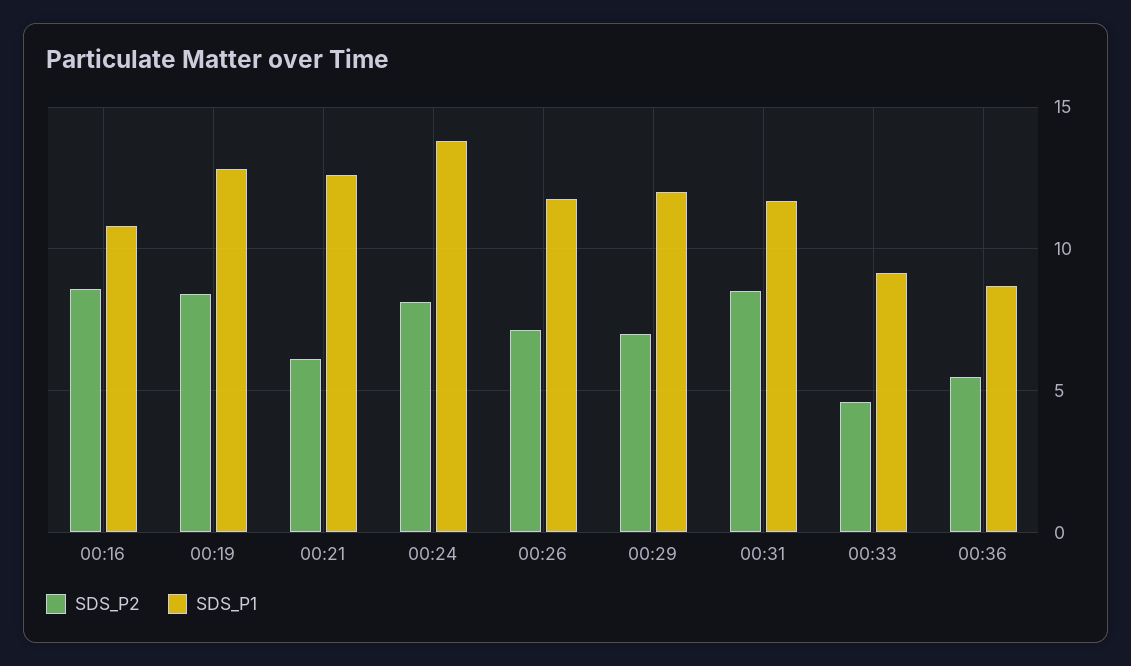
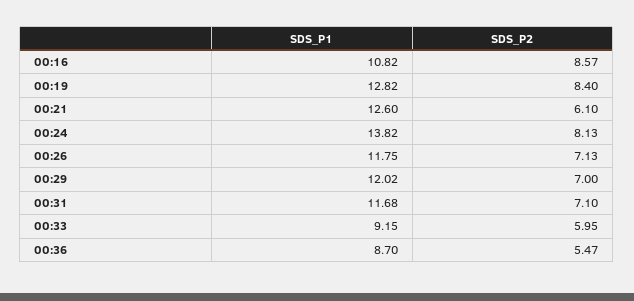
SDS_P2, 00:31: 8.5 -> 7.1
SDS_P2, 00:33: 4.5 -> 5.95

